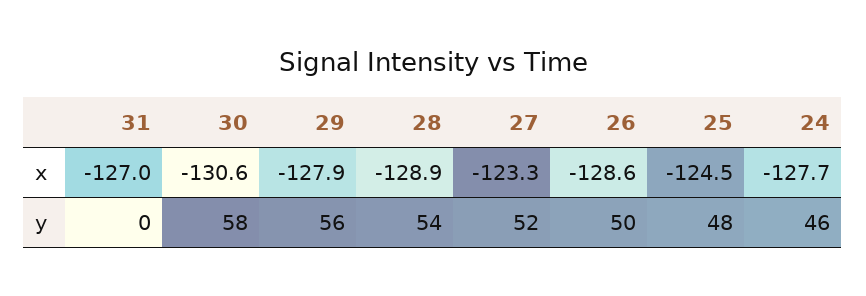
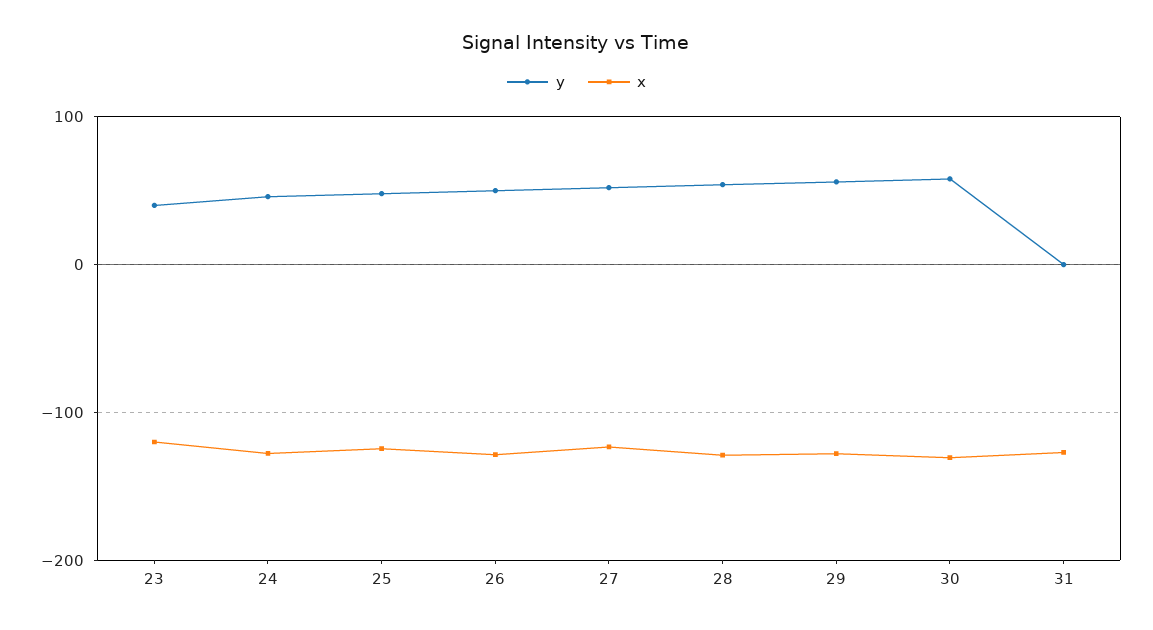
y, 23: none -> 40
x, 23: none -> -120

